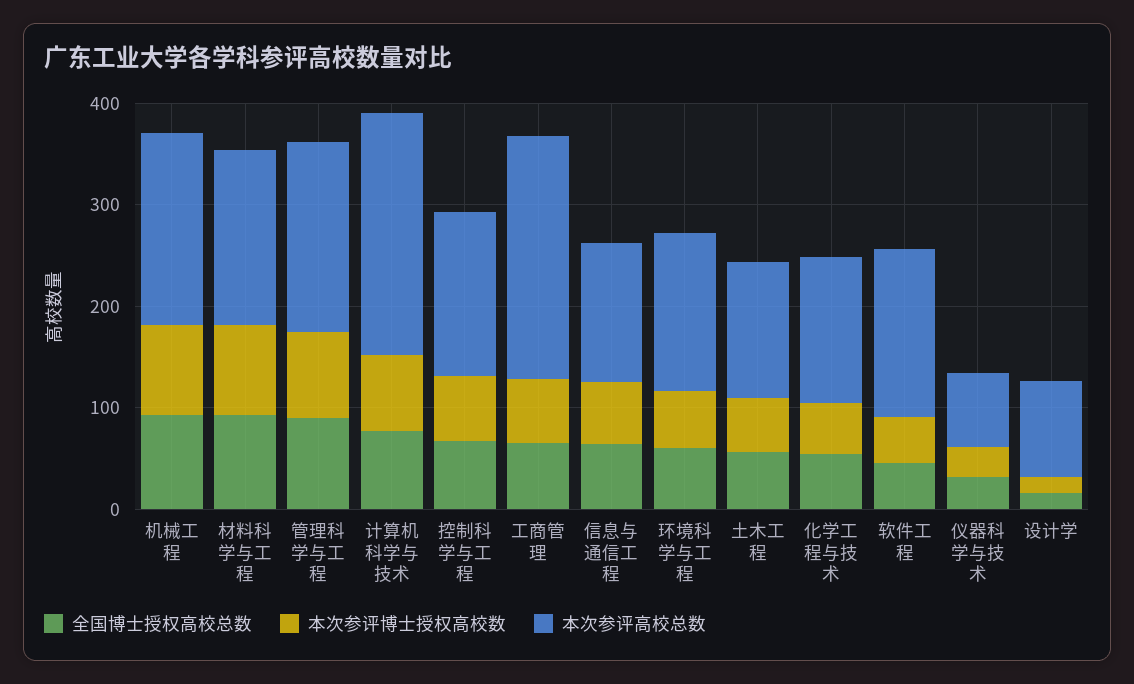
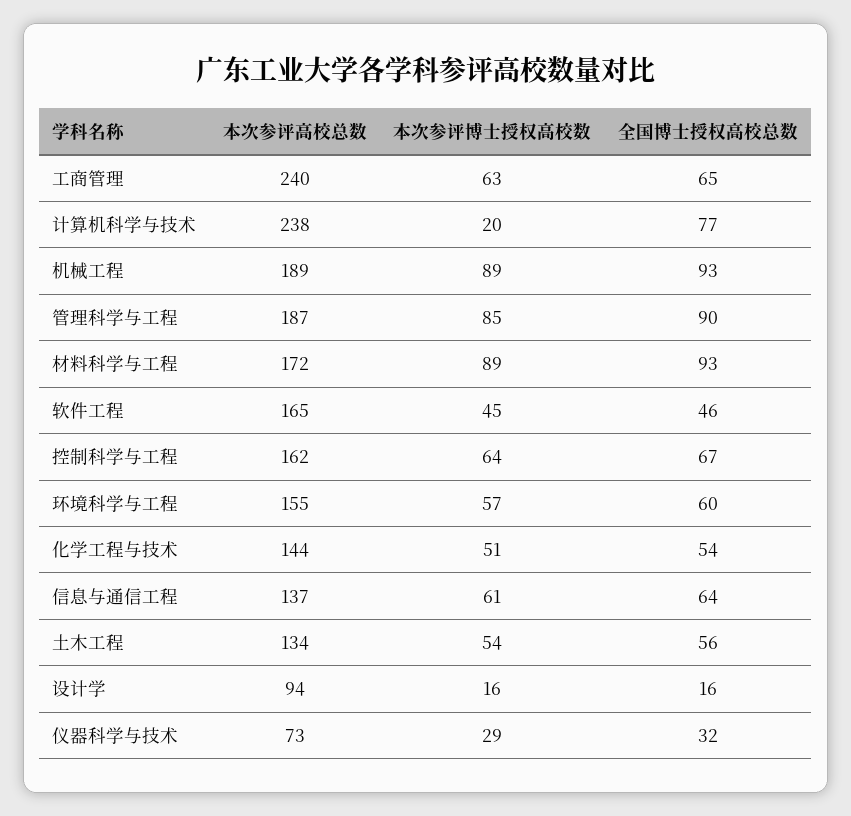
本次参评博士授权高校数, 计算机科学与技术: 80 -> 20

